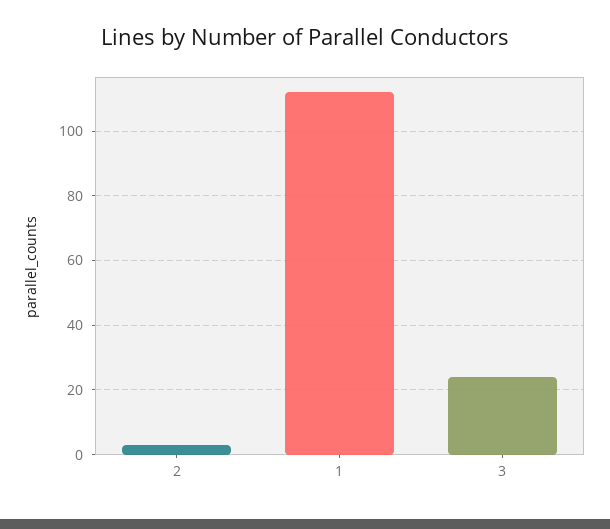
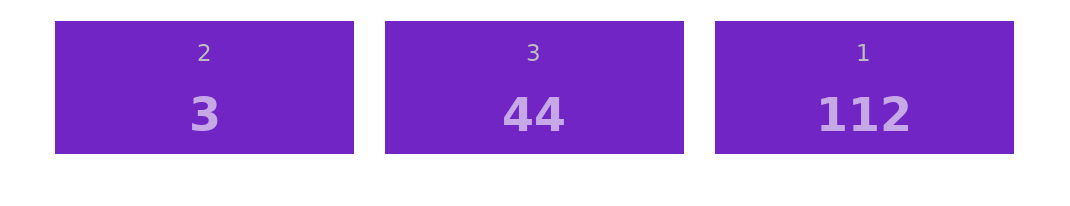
3: 25 -> 44

